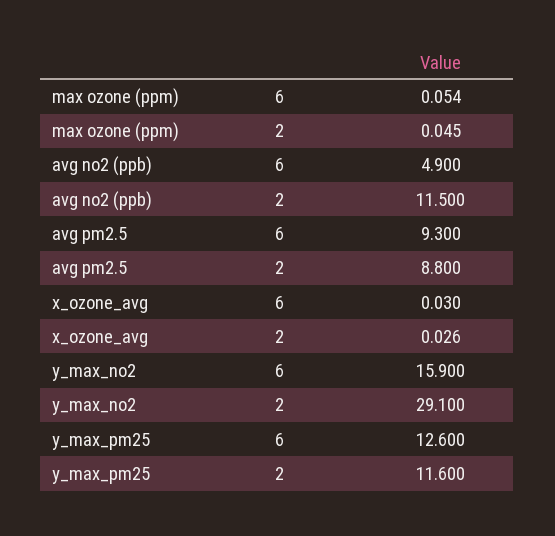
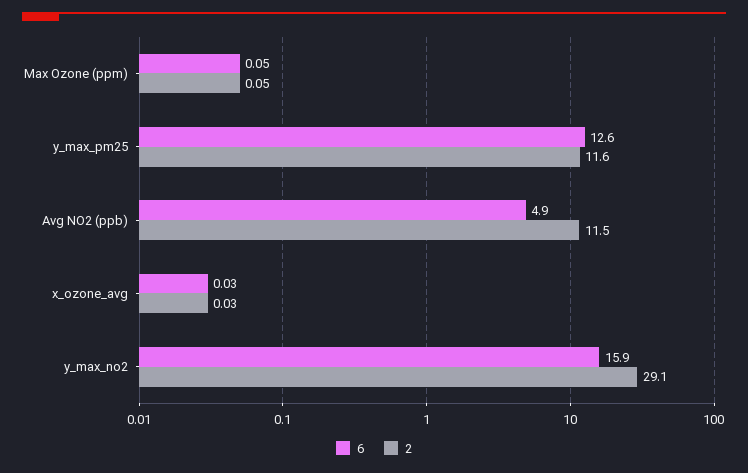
6, avg pm2.5: 9.3 -> none
2, avg pm2.5: 8.8 -> none

